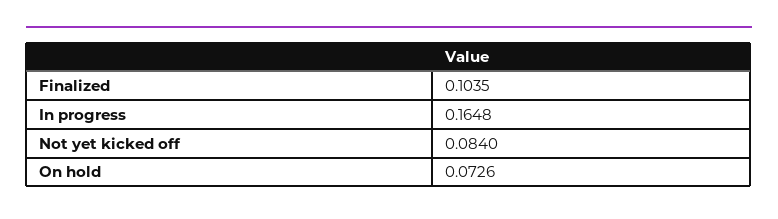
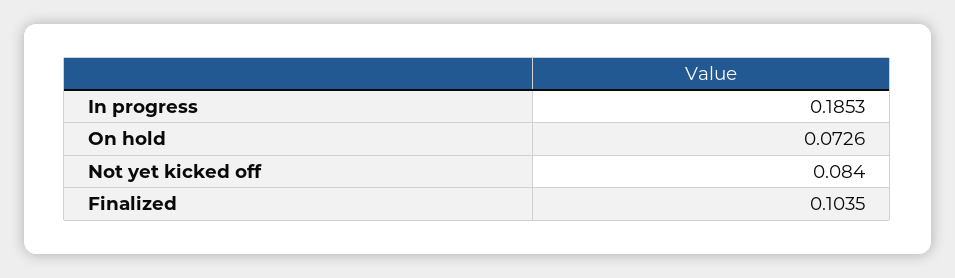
In progress: 0.1648 -> 0.1853

